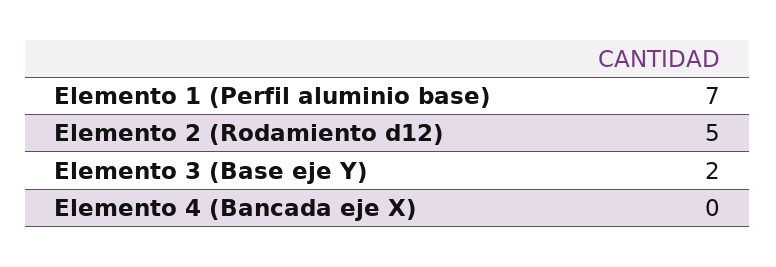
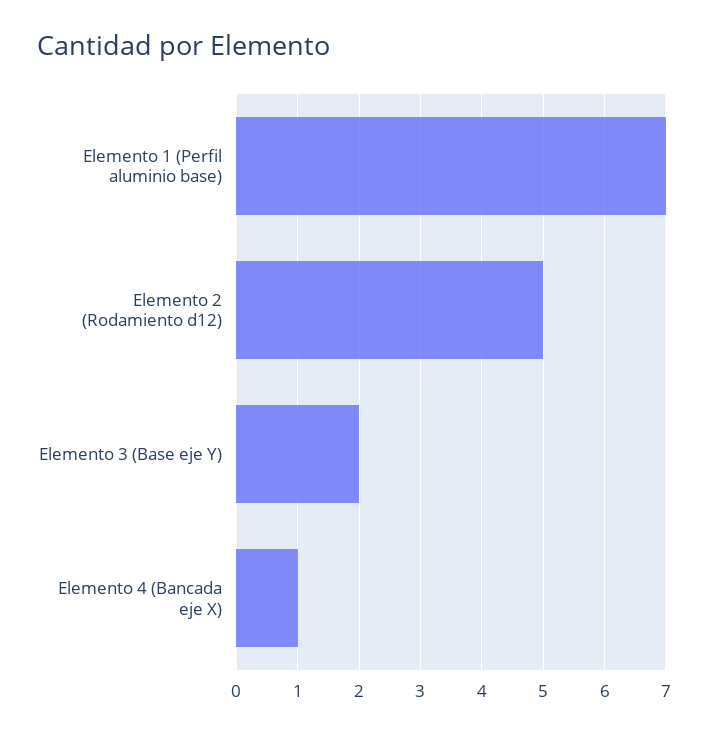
Elemento 4 (Bancada eje X): 0 -> 1

